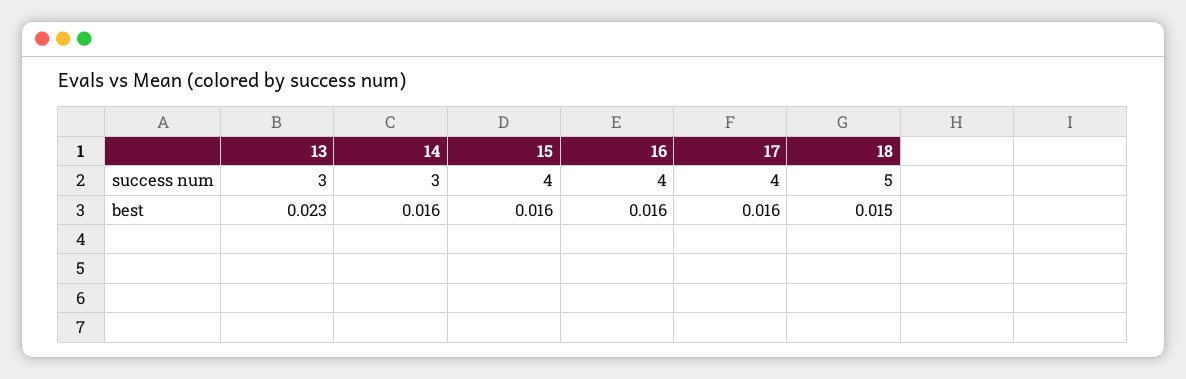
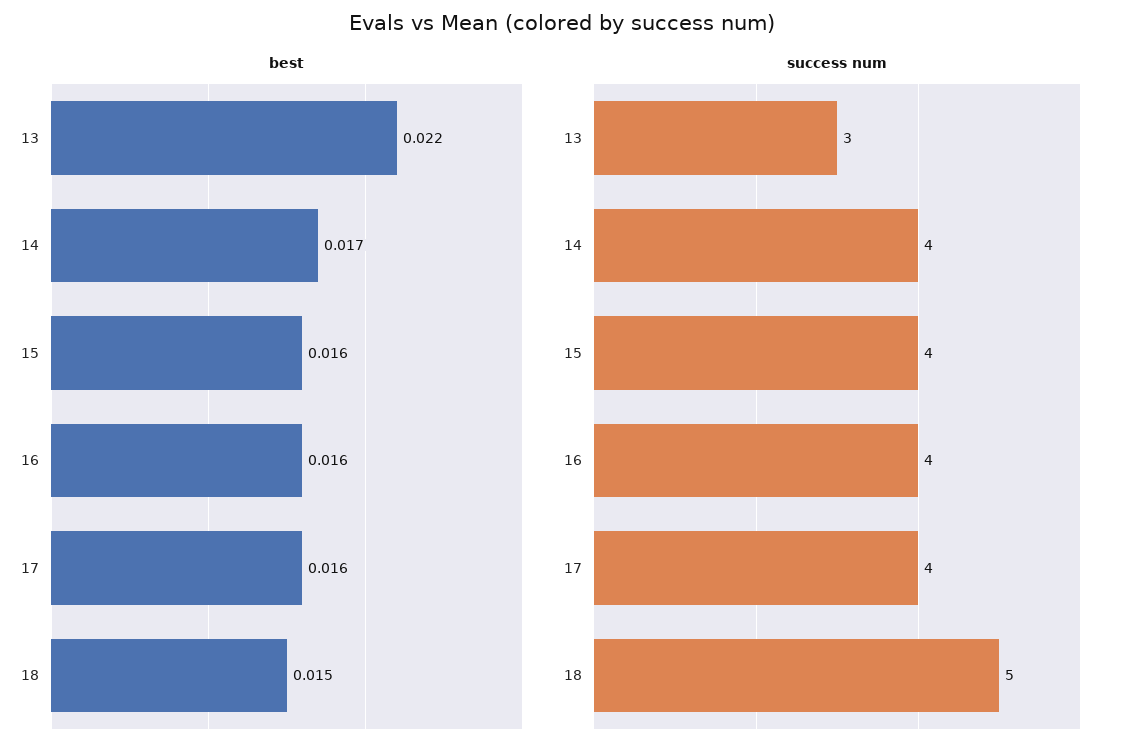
success num, 14: 3 -> 4
best, 13: 0.023 -> 0.022
best, 14: 0.016 -> 0.017

